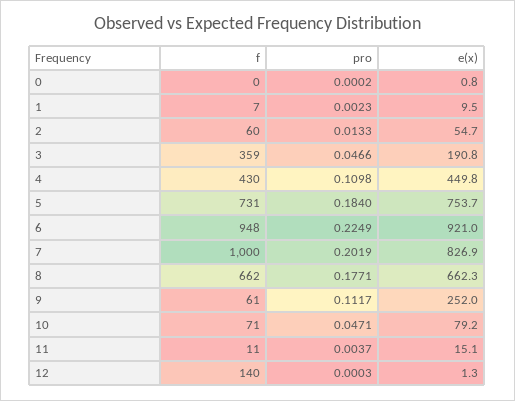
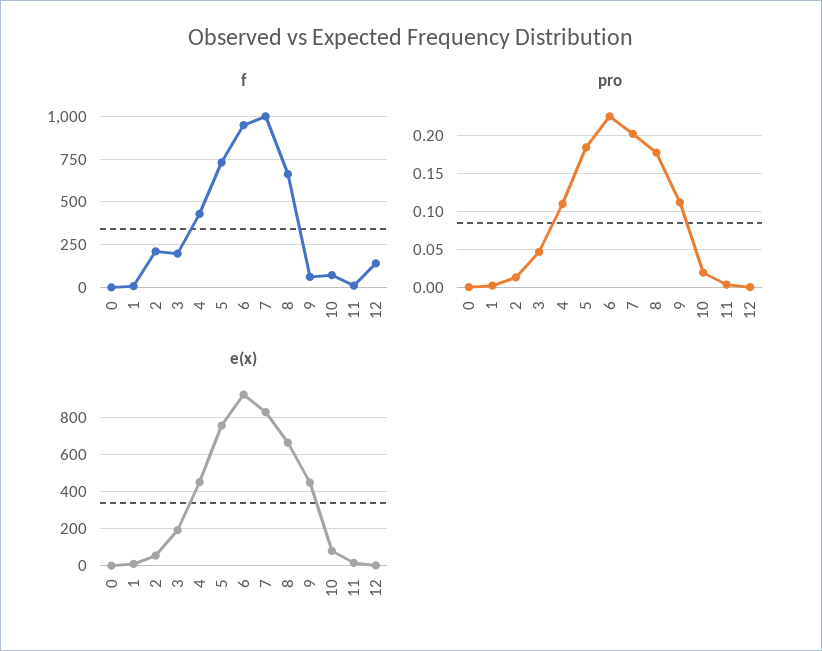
f, 2: 60 -> 200
f, 3: 359 -> 200
e(x), 9: 252 -> 450
pro, 10: 0.0471 -> 0.02

